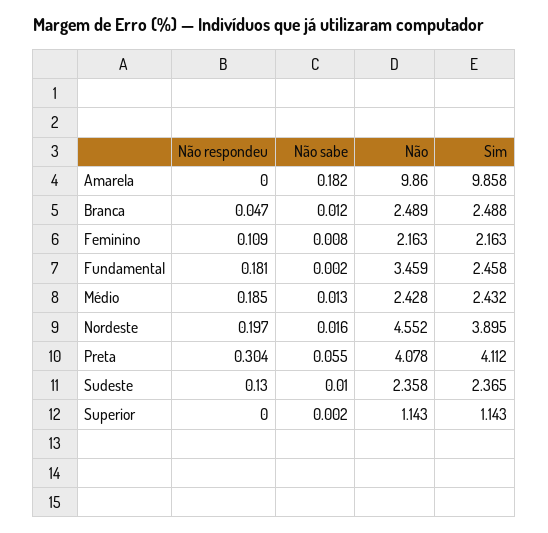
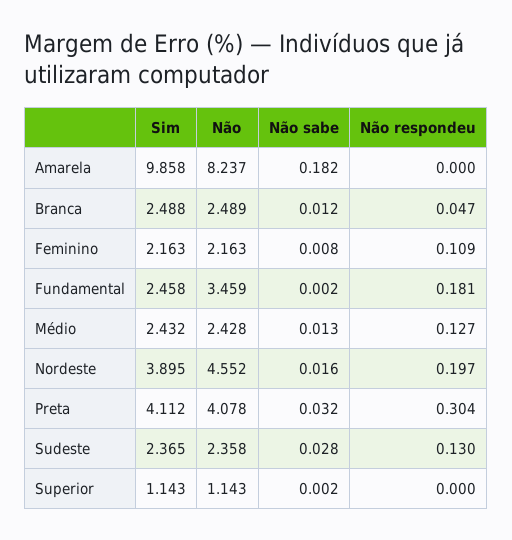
Não, Amarela: 9.86 -> 8.237
Não respondeu, Médio: 0.185 -> 0.127
Não sabe, Preta: 0.055 -> 0.032
Não sabe, Sudeste: 0.01 -> 0.028

